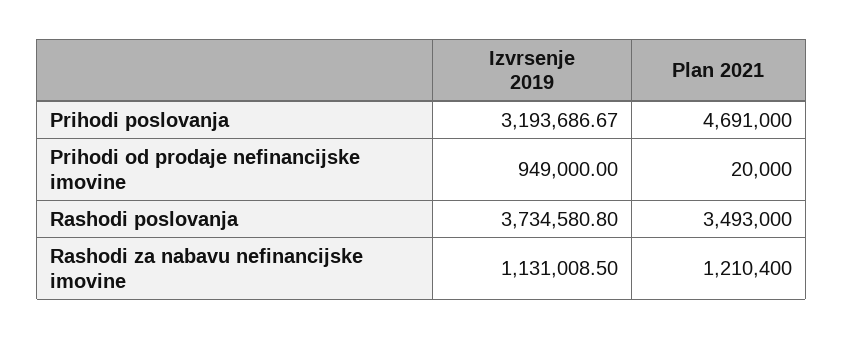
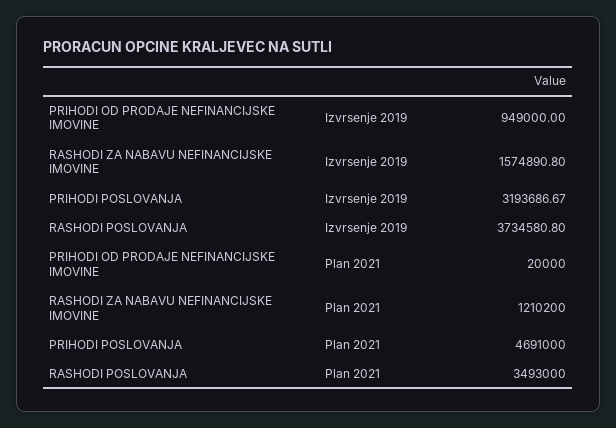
Izvrsenje 2019, Rashodi za nabavu nefinancijske imovine: 1131008.5 -> 1574890.8
Plan 2021, Rashodi za nabavu nefinancijske imovine: 1210400 -> 1210200

